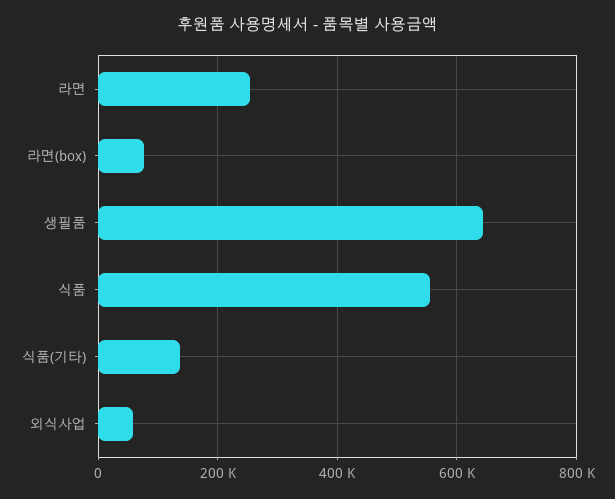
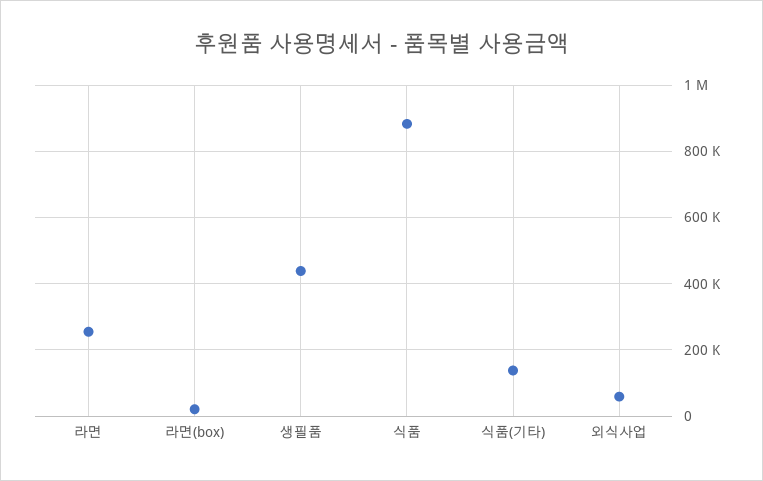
라면(box): 80000 -> 20000
생필품: 640000 -> 440000
식품: 560000 -> 880000

